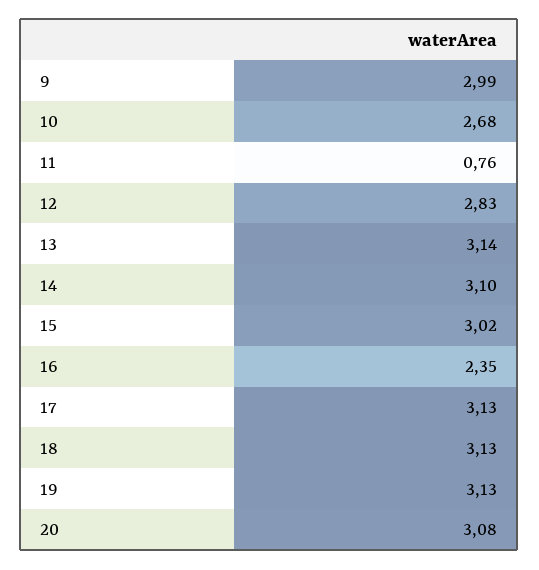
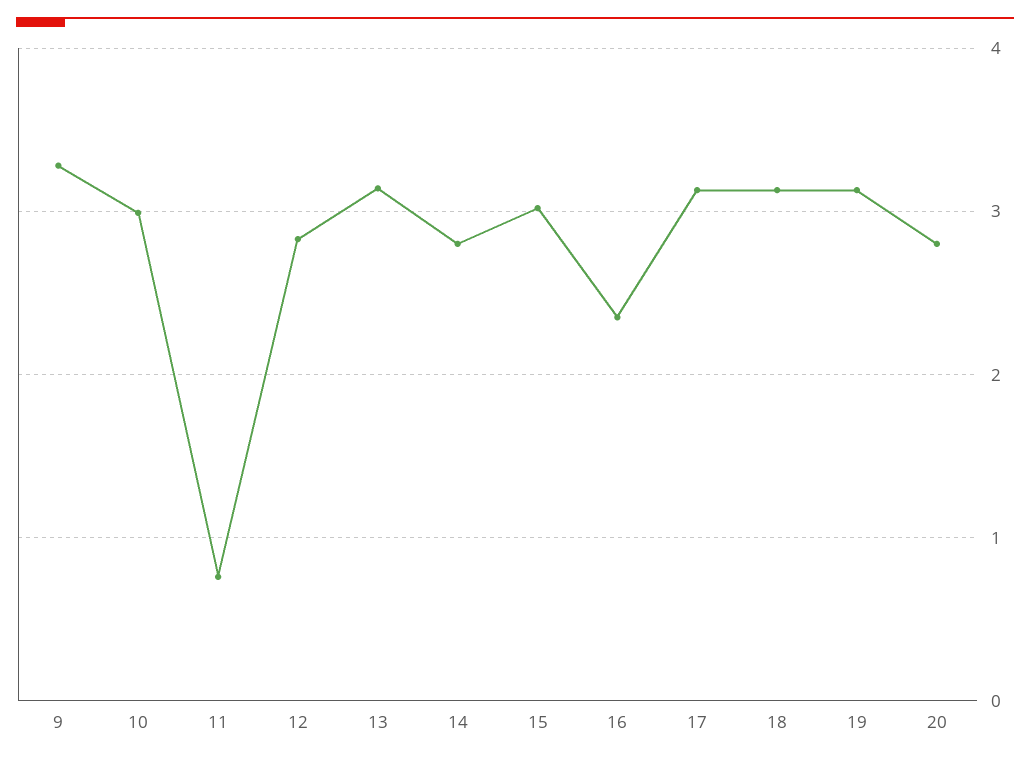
9: 2.99 -> 3.3
10: 2.68 -> 3
14: 3.1 -> 2.8
20: 3.08 -> 2.8

